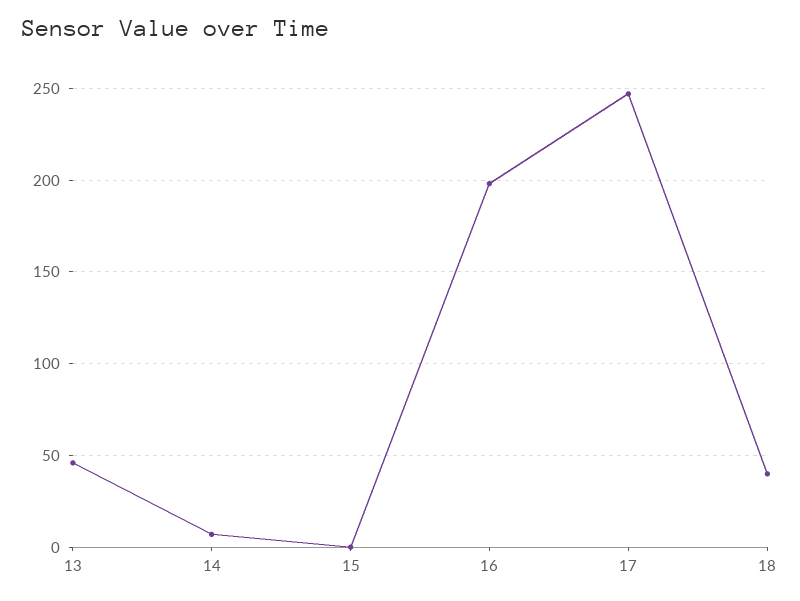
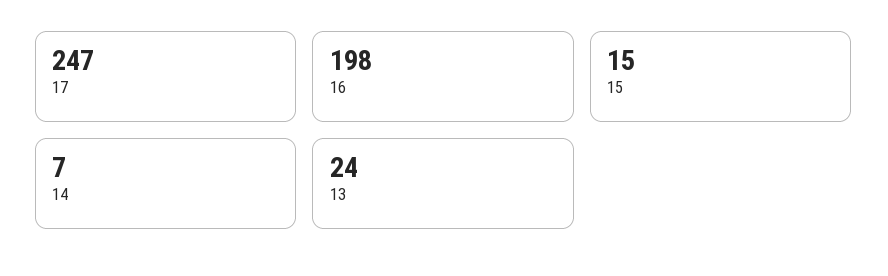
13: 45 -> 24
15: 0 -> 15
18: 40 -> none

